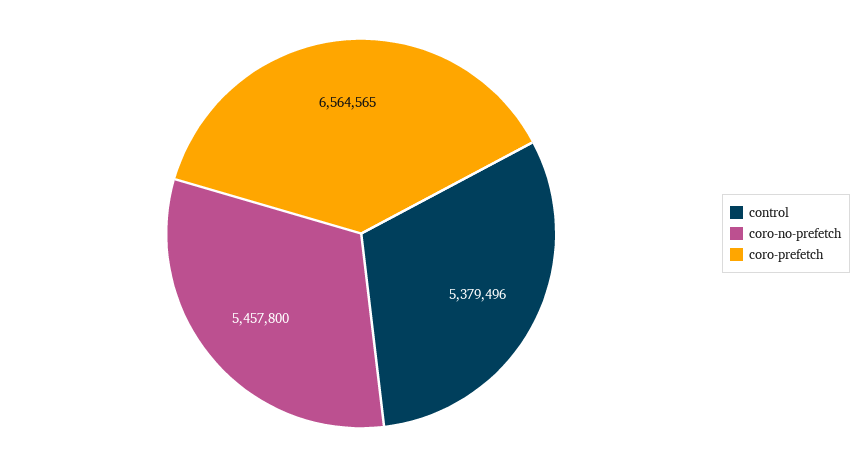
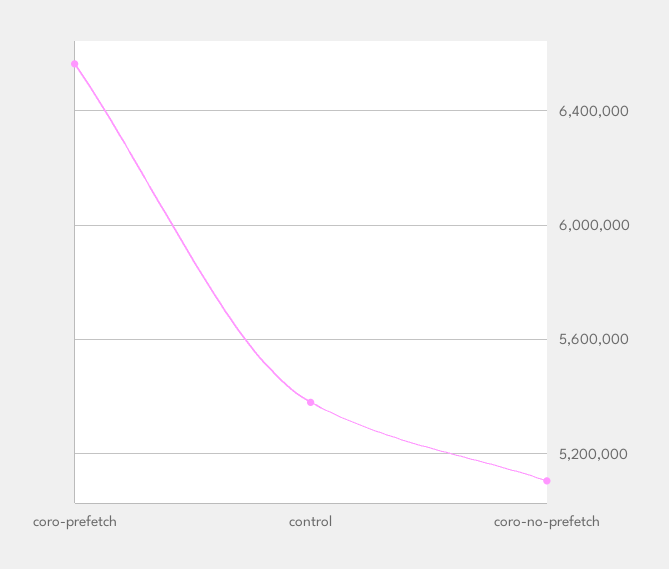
coro-no-prefetch: 5457800 -> 5100000

